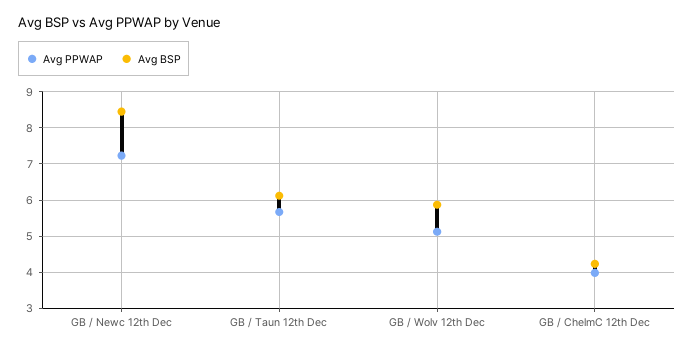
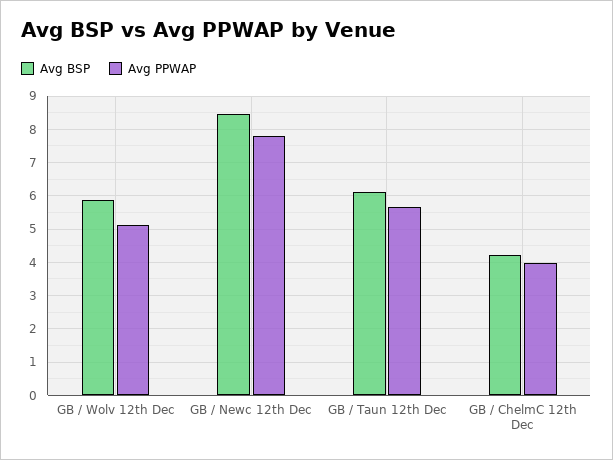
Avg PPWAP, GB / Newc 12th Dec: 7.2 -> 7.8

